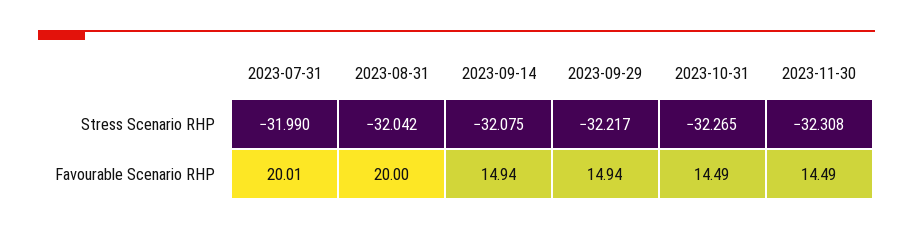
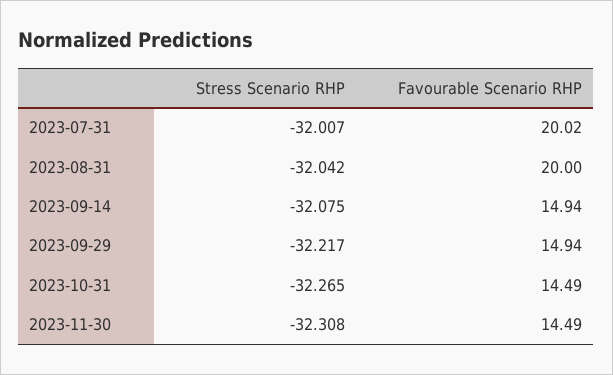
2023-07-31, Stress Scenario RHP: -31.99 -> -32.007
2023-07-31, Favourable Scenario RHP: 20.01 -> 20.02

